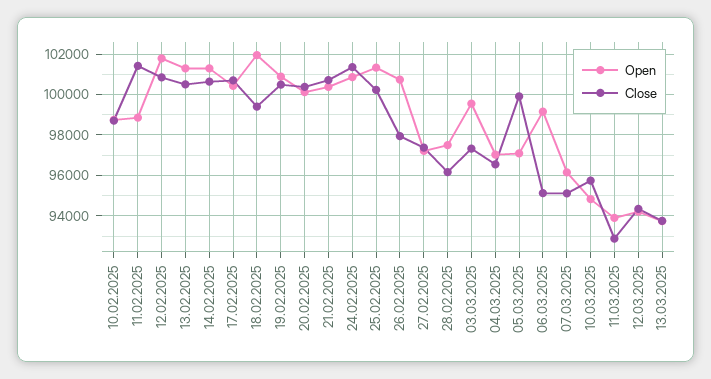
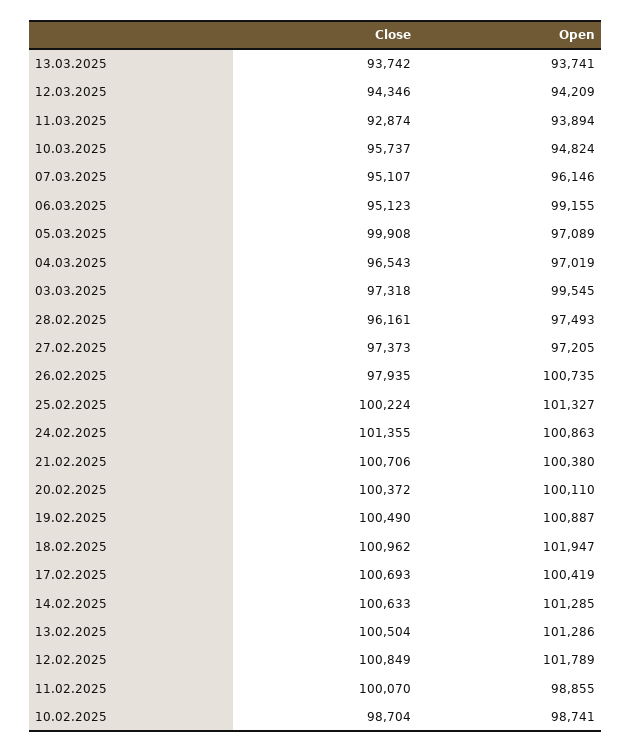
Close, 11.02.2025: 101500 -> 100070
Close, 18.02.2025: 99500 -> 100962

